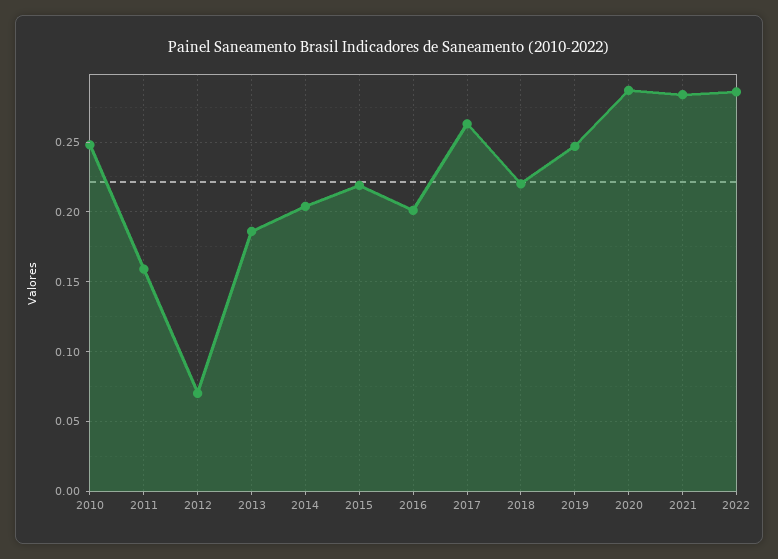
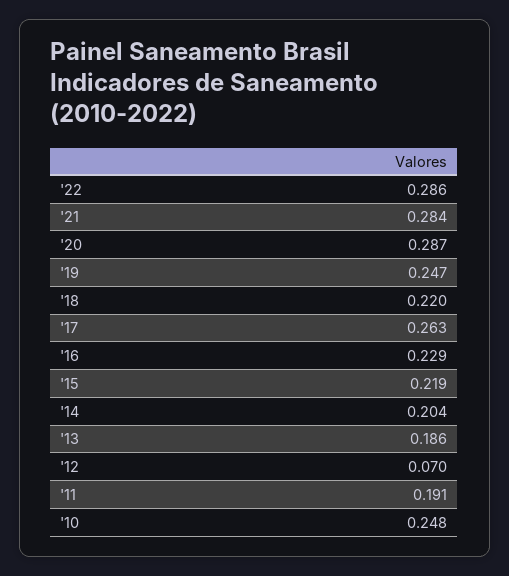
2011: 0.16 -> 0.191
2016: 0.2 -> 0.229

